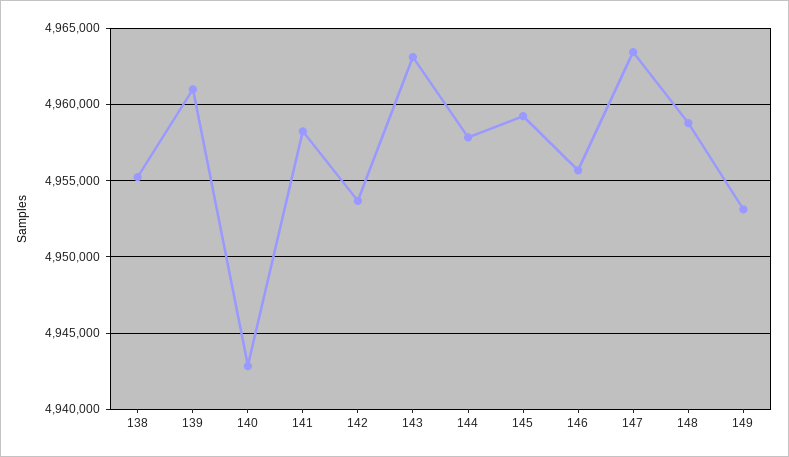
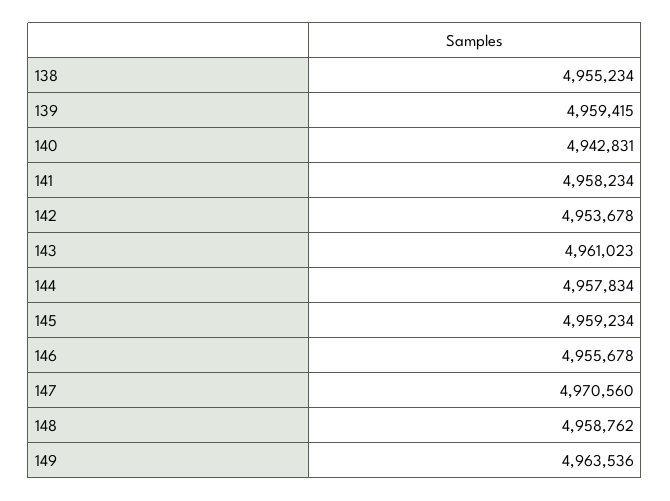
139: 4961000 -> 4959415
143: 4963000 -> 4961023
147: 4963500 -> 4970560
149: 4953000 -> 4963536

